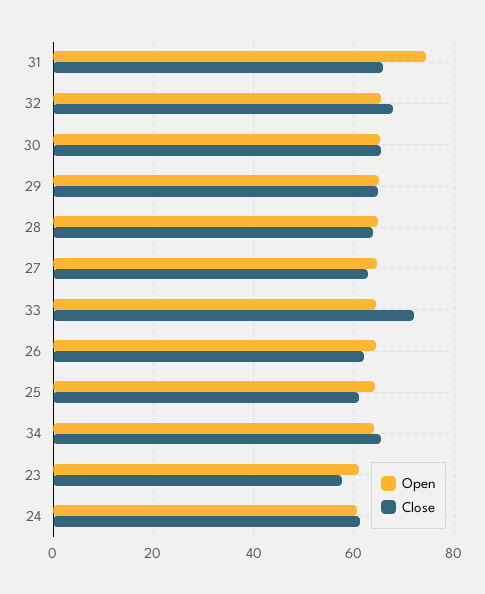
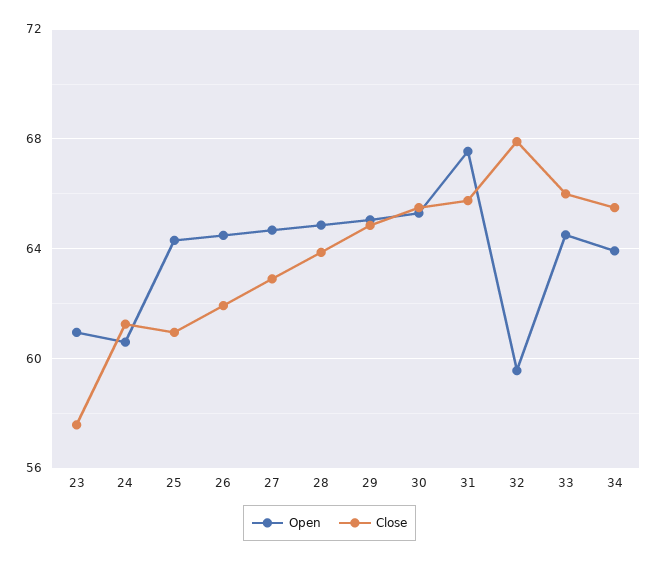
Open, 31: 74 -> 67.5
Open, 32: 66 -> 59.5
Close, 33: 72 -> 66

